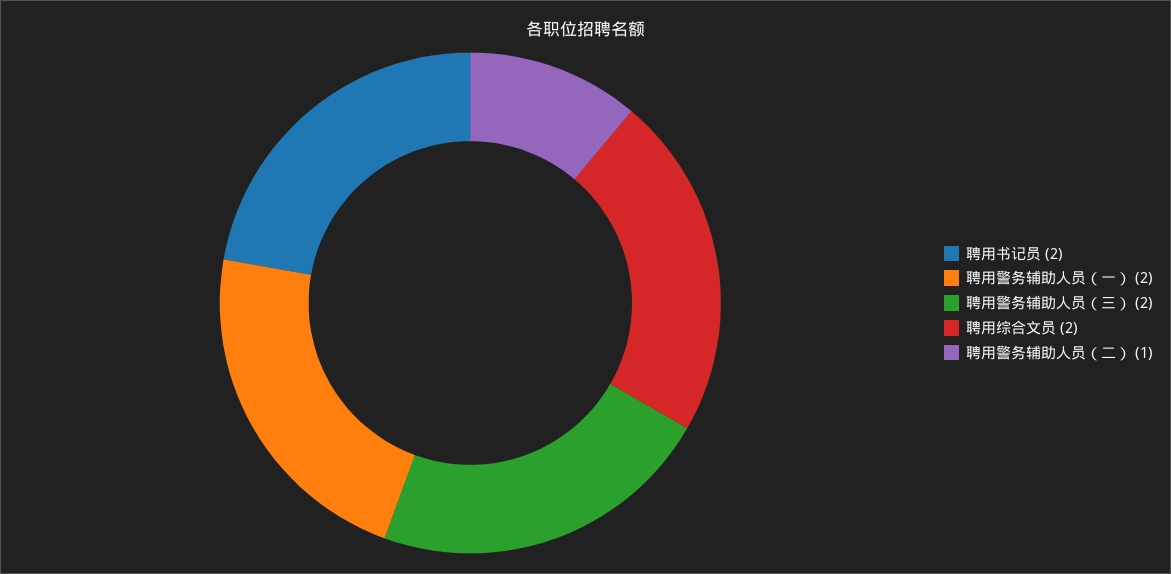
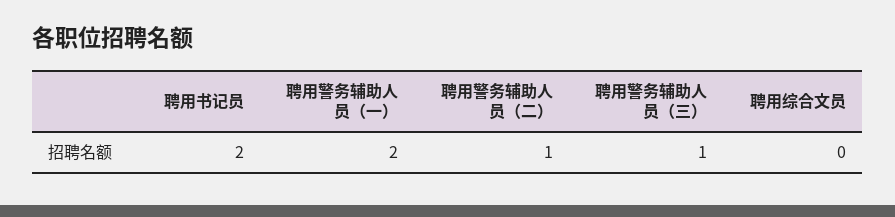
聘用警务辅助人员（三）: 2 -> 1
聘用综合文员: 2 -> 0

